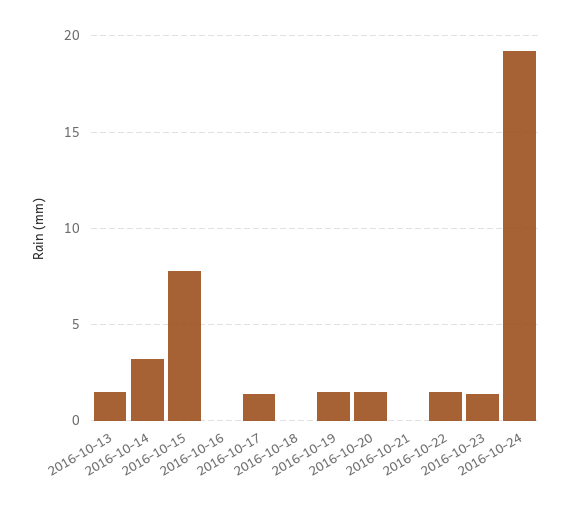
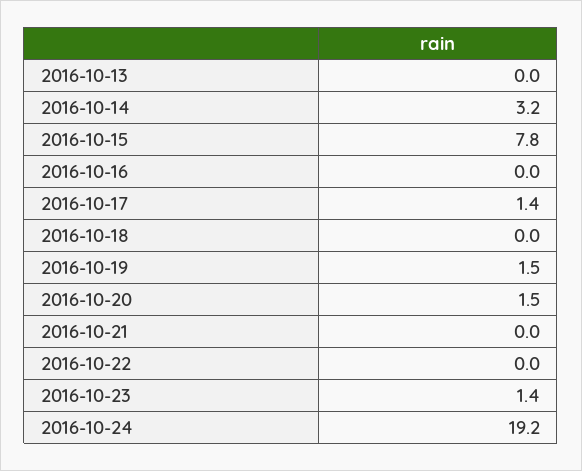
2016-10-13: 1.5 -> 0
2016-10-22: 1.5 -> 0

